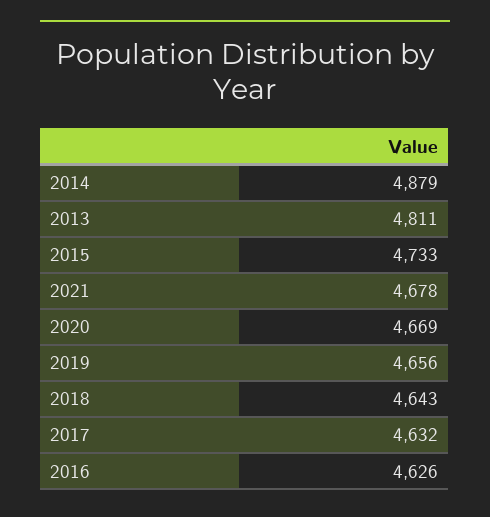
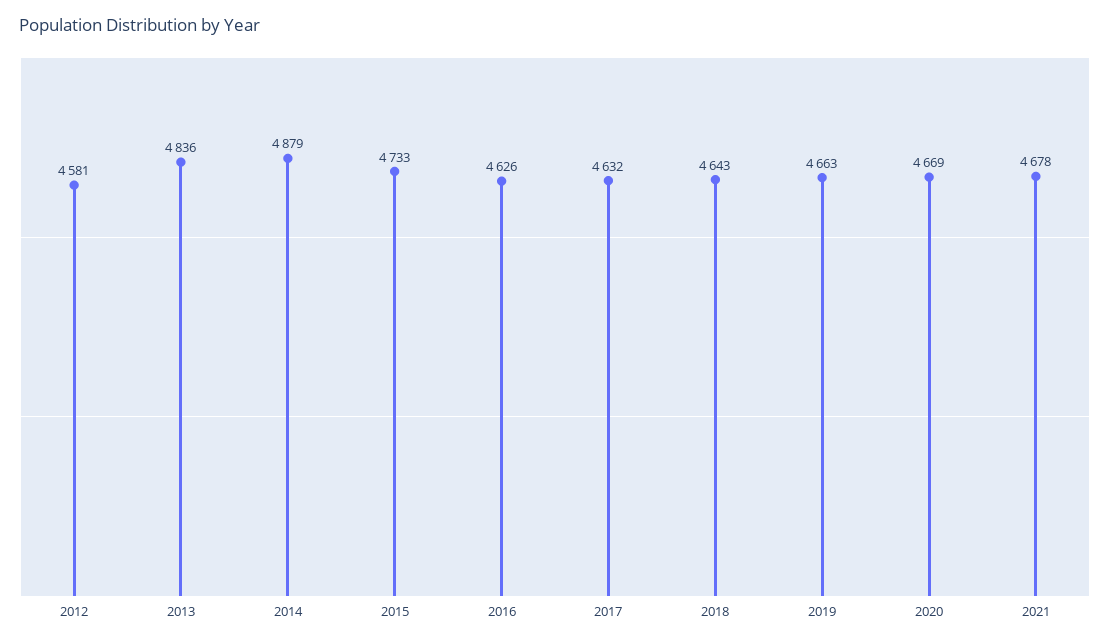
2013: 4811 -> 4836
2019: 4656 -> 4663
2012: none -> 4581

